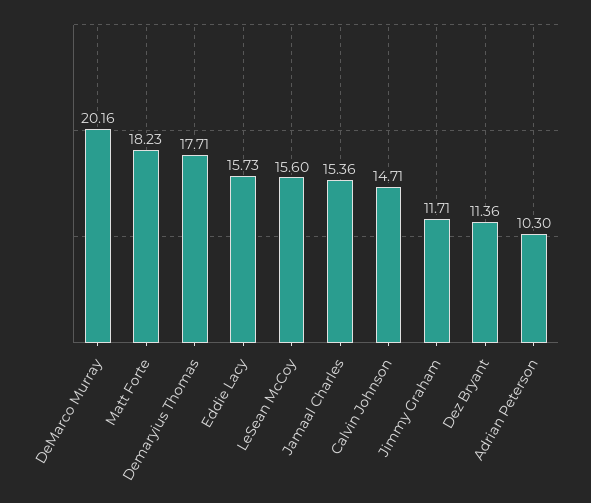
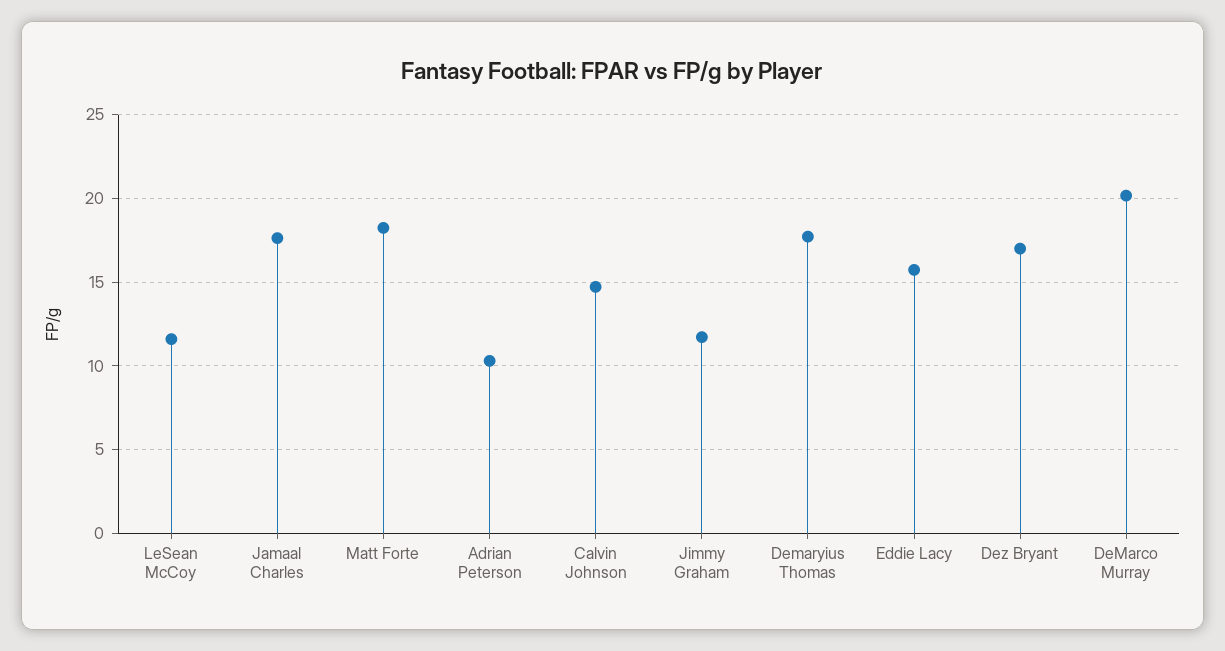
LeSean McCoy: 15.6 -> 11.5
Jamaal Charles: 15.36 -> 17.5
Dez Bryant: 11.36 -> 17

